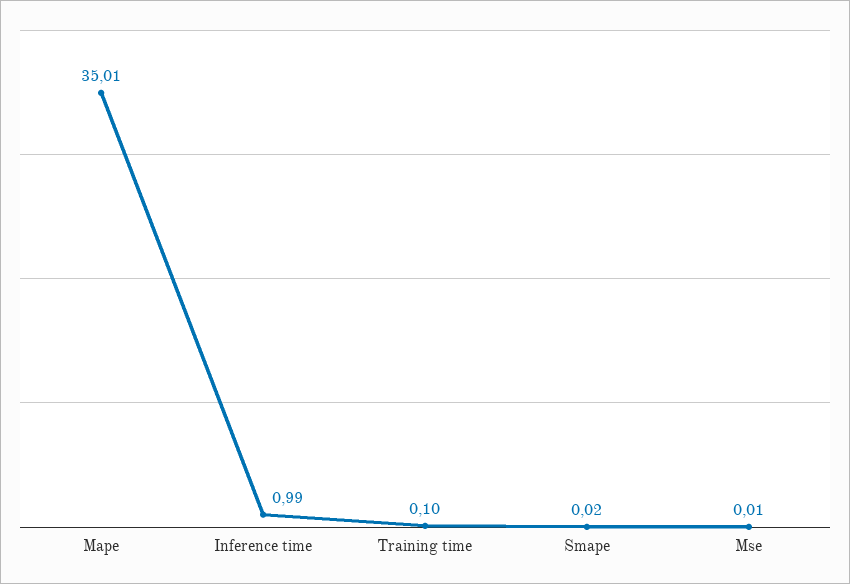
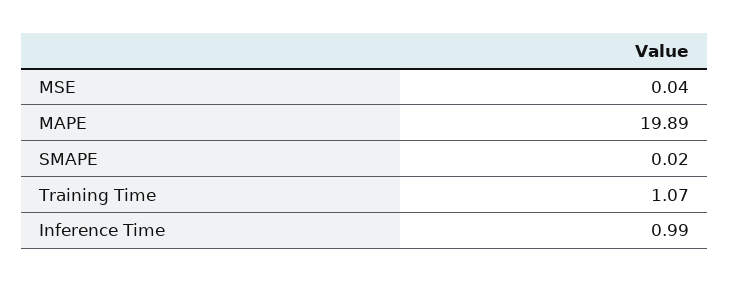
Mape: 35.01 -> 19.89
Training time: 0.1 -> 1.07
Mse: 0.01 -> 0.04

